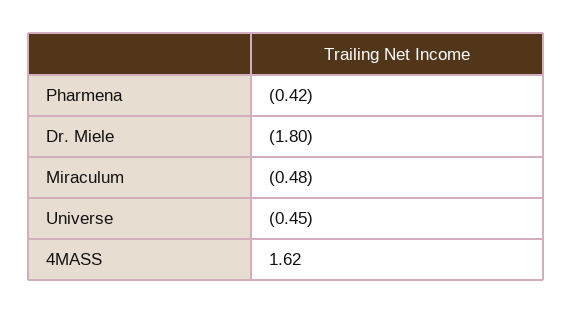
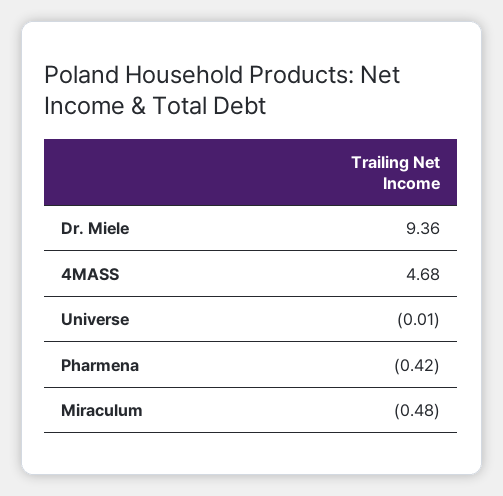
Dr. Miele: -1.8 -> 9.36
Universe: -0.45 -> -0.01
4MASS: 1.62 -> 4.68

